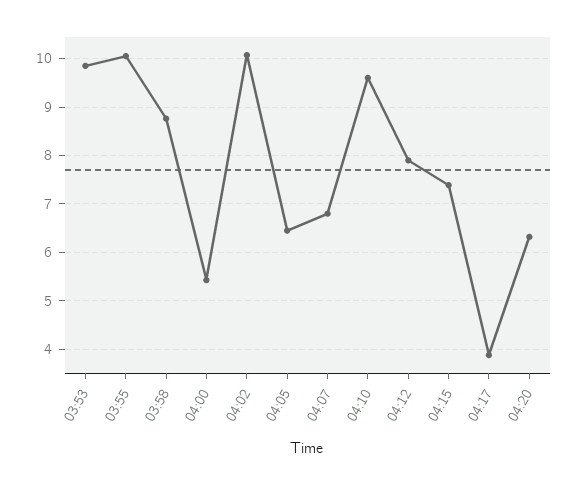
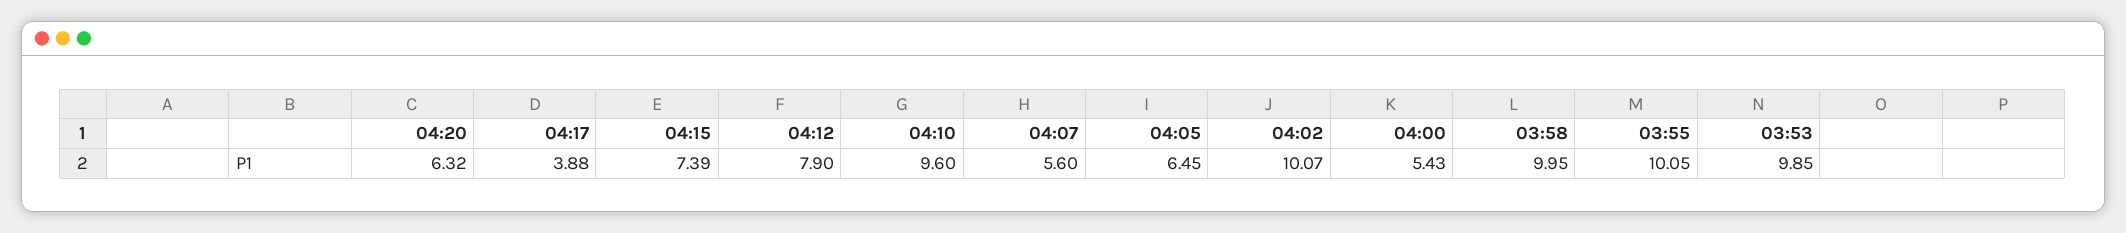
03:58: 8.8 -> 9.95
04:07: 6.8 -> 5.6

